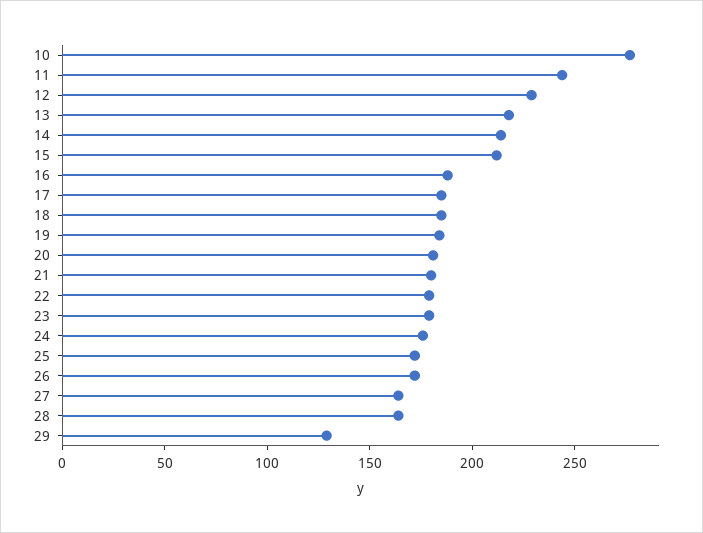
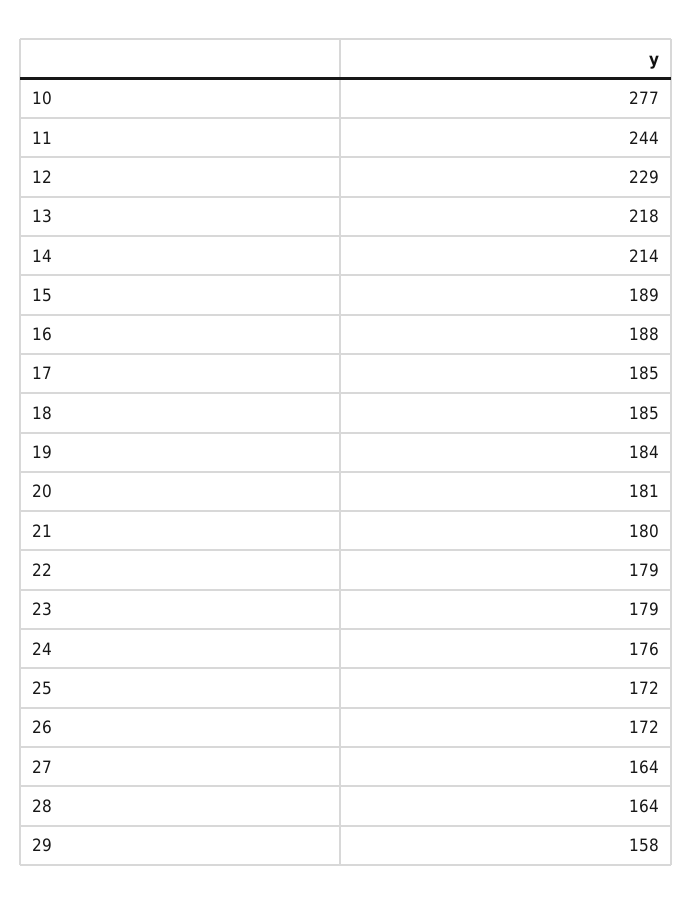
15: 210 -> 189
29: 130 -> 158

